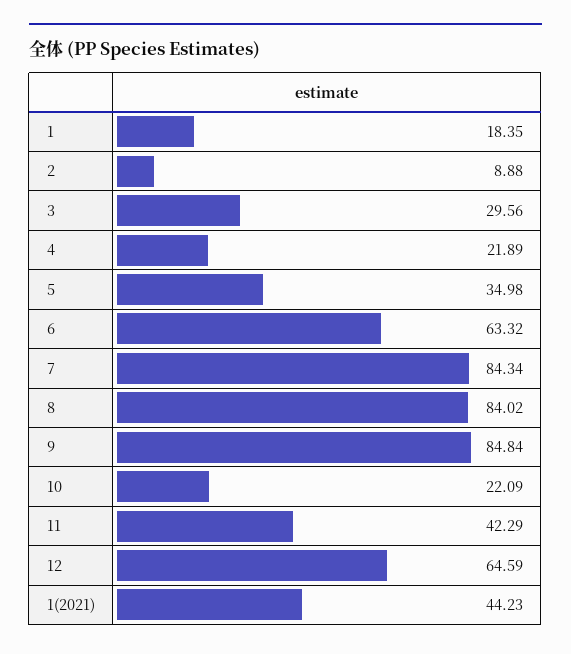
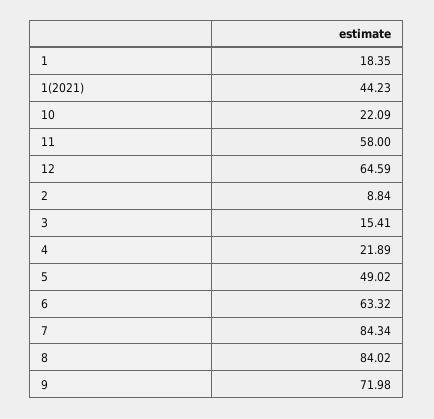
2: 8.88 -> 8.84
3: 29.56 -> 15.41
5: 34.98 -> 49.02
9: 84.84 -> 71.98
11: 42.29 -> 58

